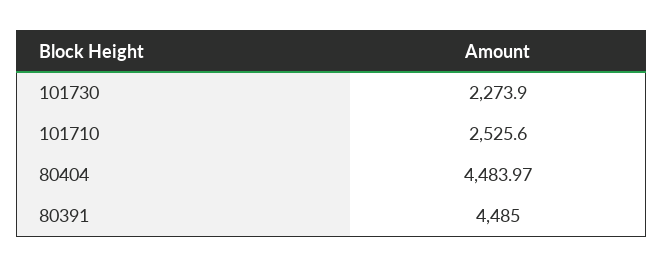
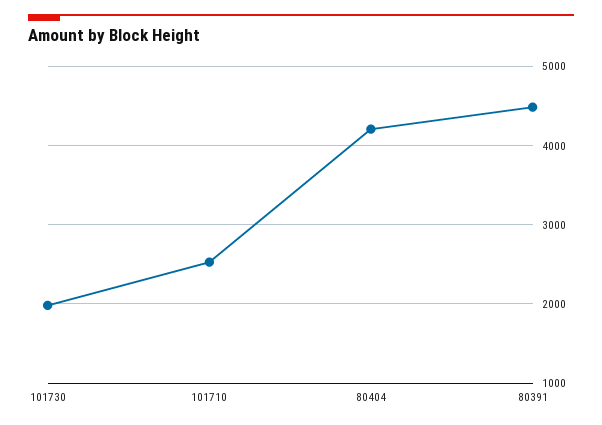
101730: 2273.9 -> 2000
80404: 4483.97 -> 4200

